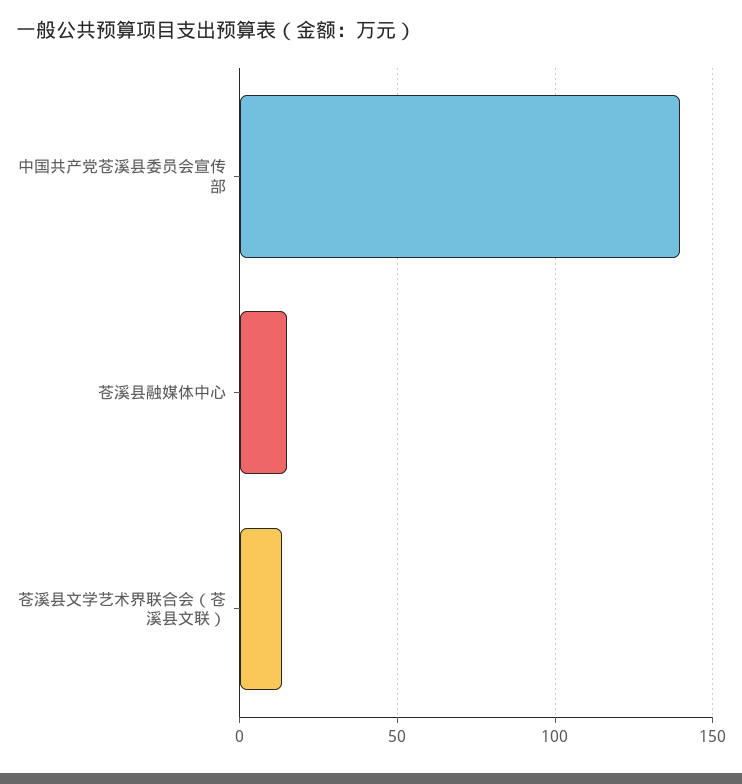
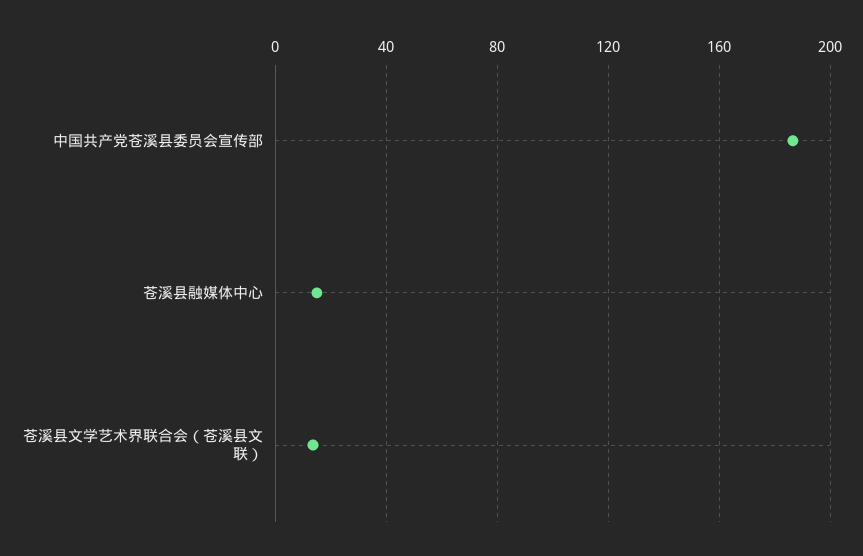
中国共产党苍溪县委员会宣传部: 140 -> 185

